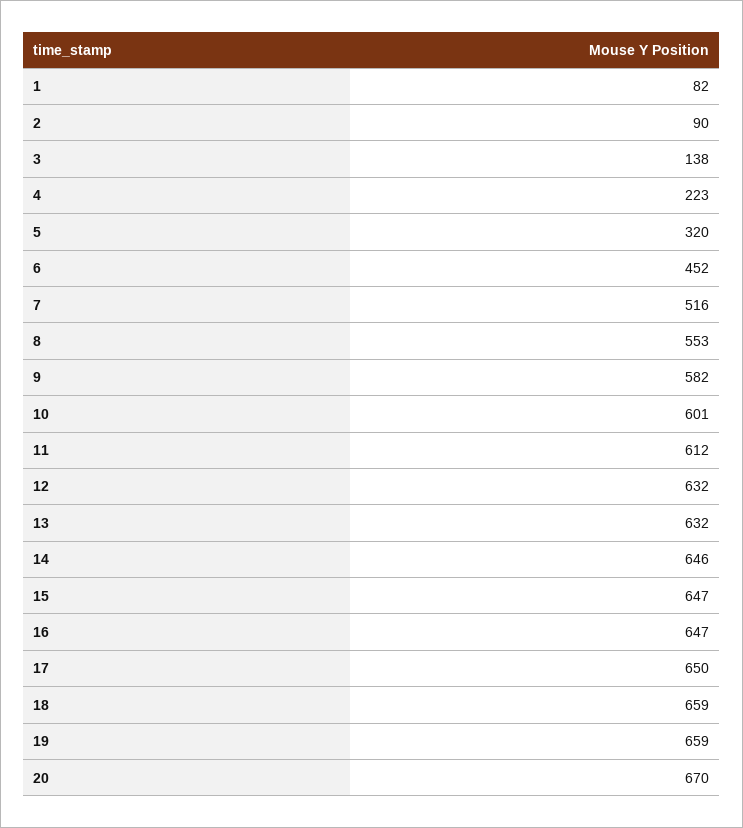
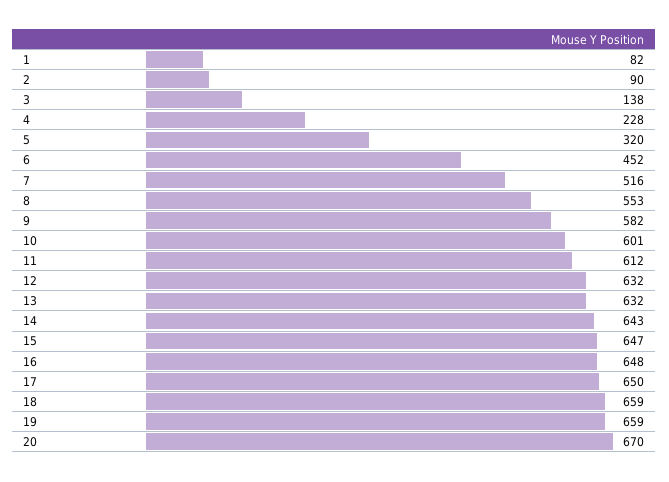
4: 223 -> 228
14: 646 -> 643
16: 647 -> 648

